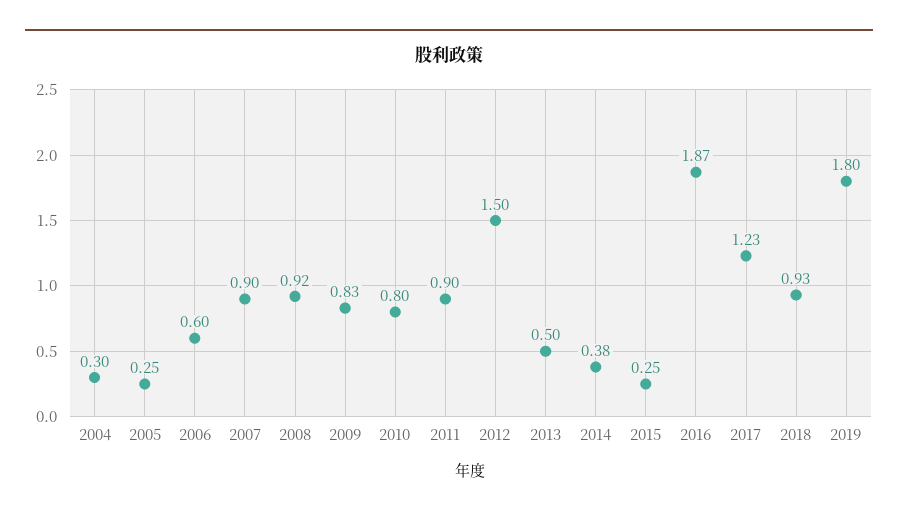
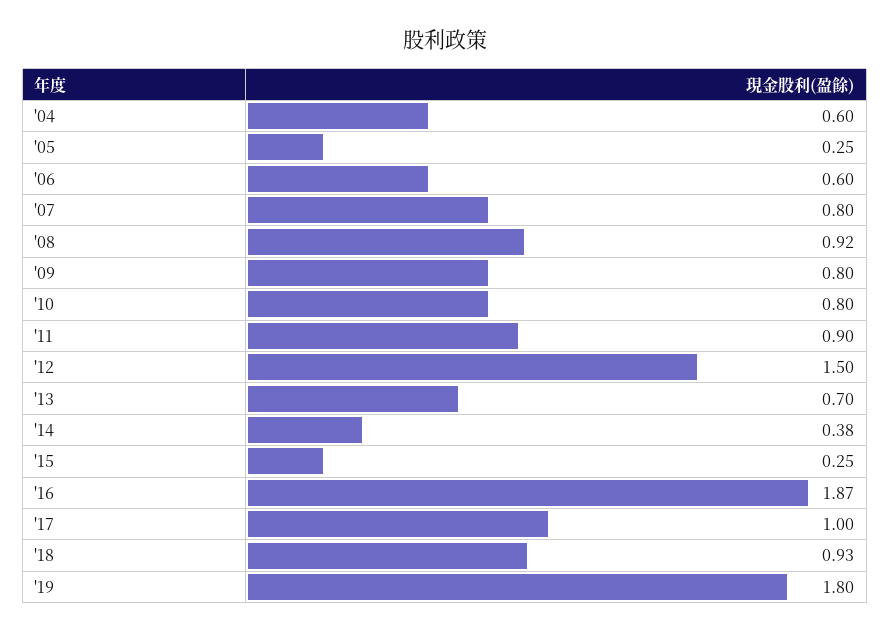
2004: 0.3 -> 0.6
2007: 0.9 -> 0.8
2009: 0.83 -> 0.8
2013: 0.5 -> 0.7
2017: 1.23 -> 1

